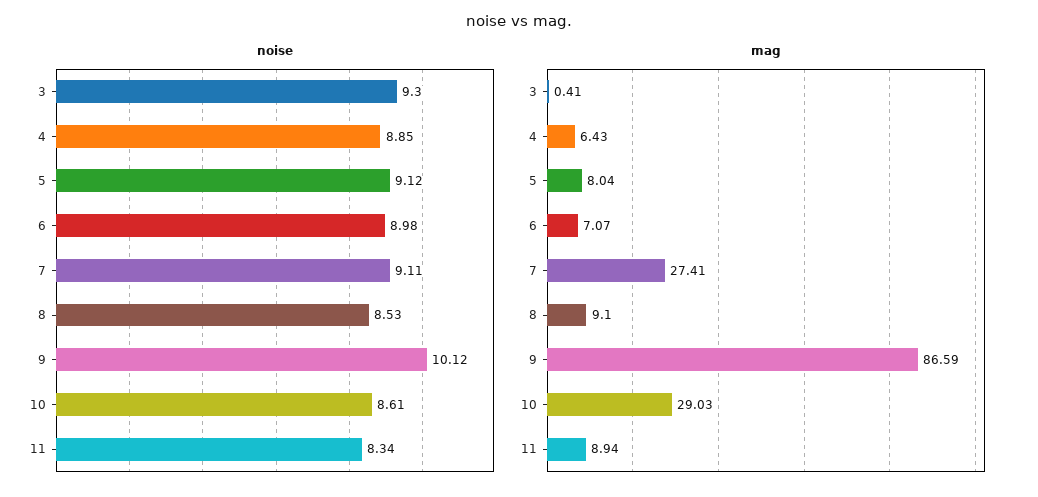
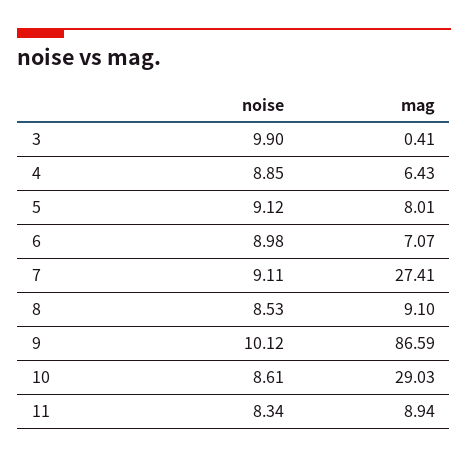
noise, 3: 9.3 -> 9.9
mag, 5: 8.04 -> 8.01

